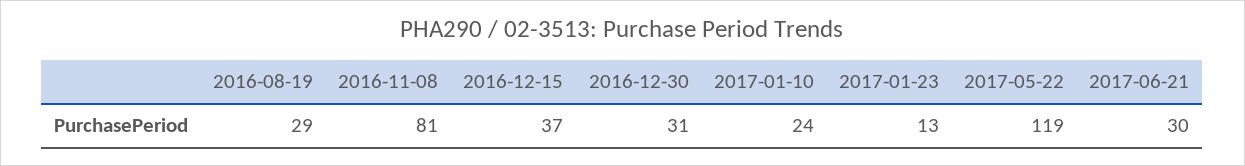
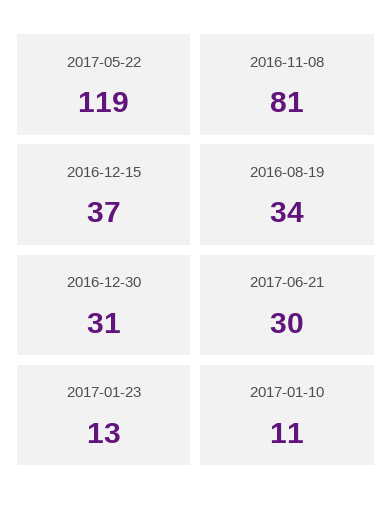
2016-08-19: 29 -> 34
2017-01-10: 24 -> 11

